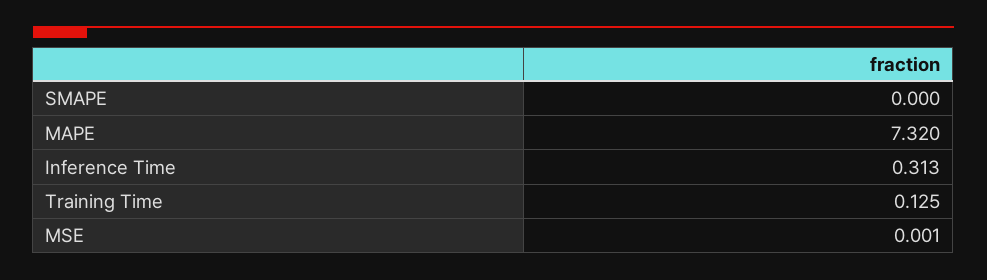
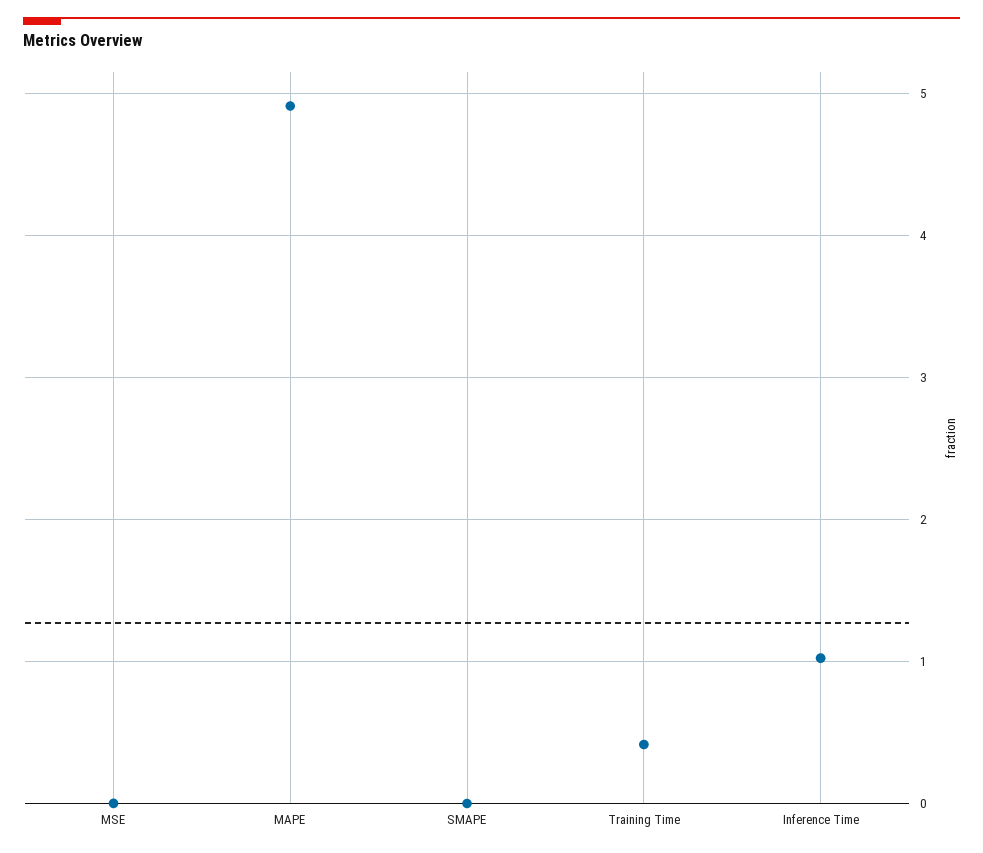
MAPE: 7.32 -> 4.9
Inference Time: 0.313 -> 1
Training Time: 0.125 -> 0.4

